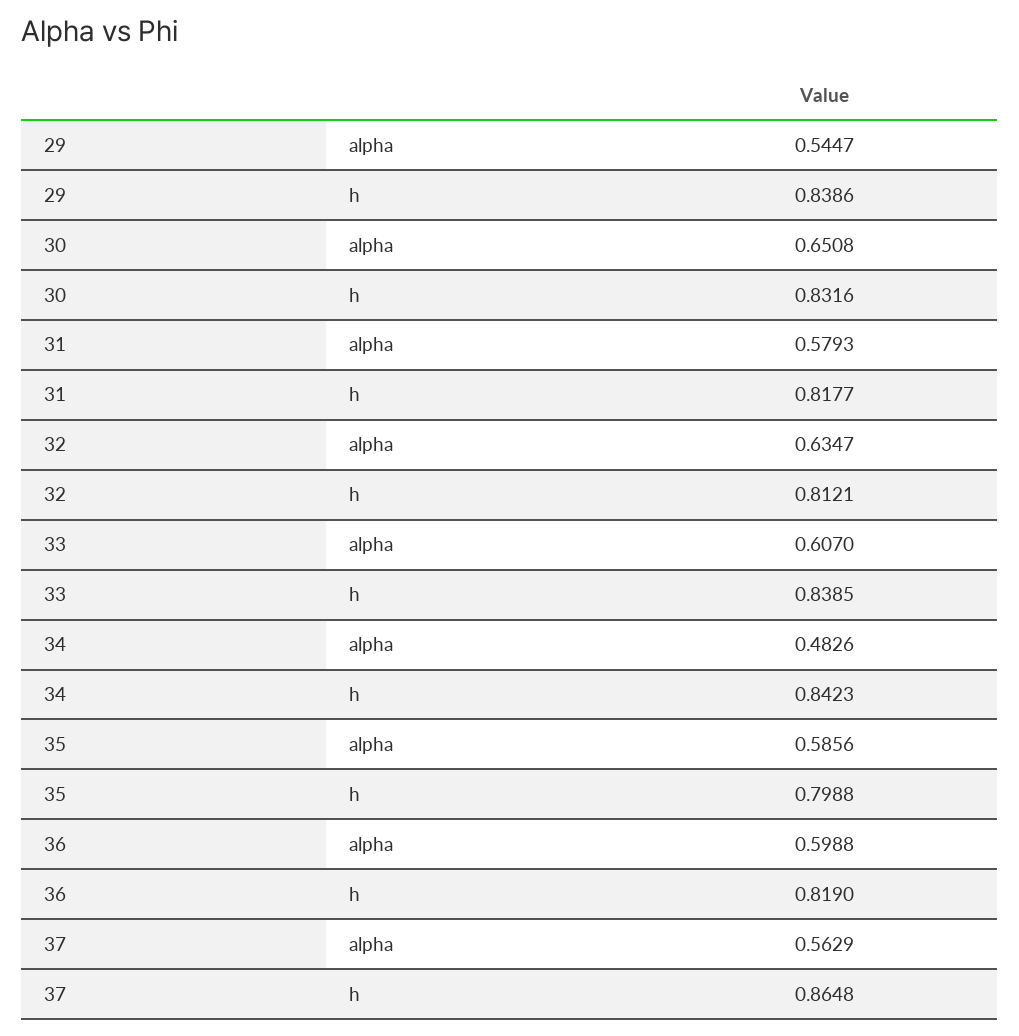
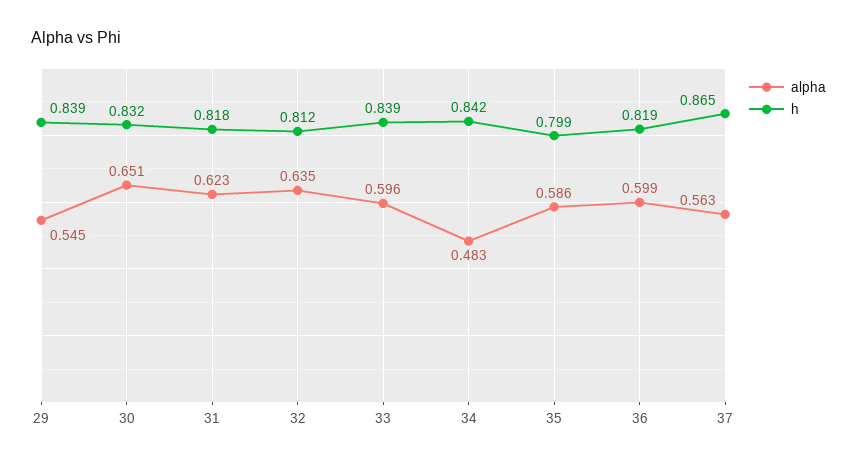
alpha, 31: 0.5793 -> 0.623
alpha, 33: 0.607 -> 0.596

